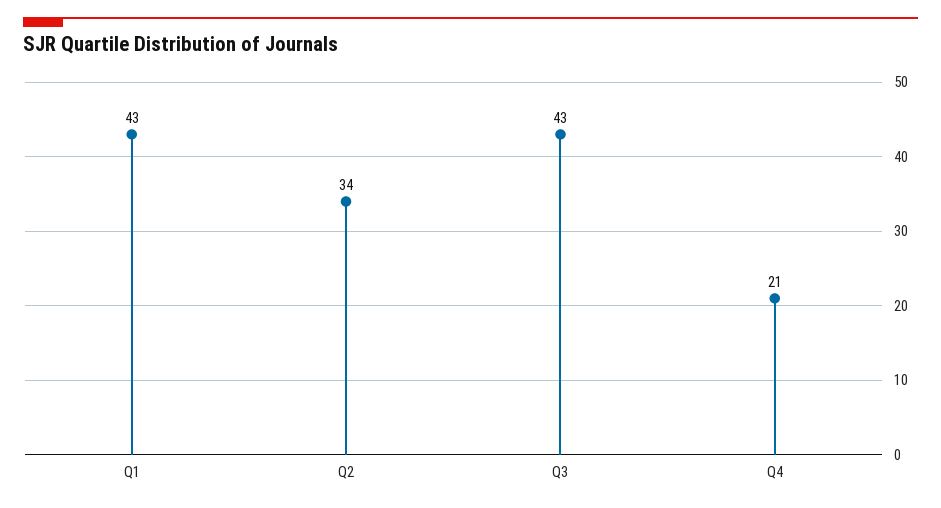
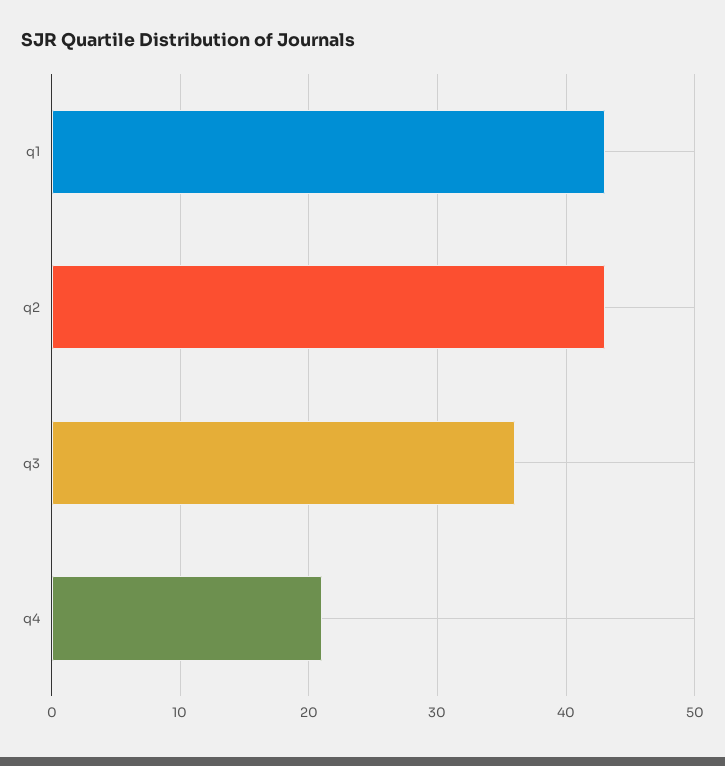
Q2: 34 -> 43
Q3: 43 -> 36

